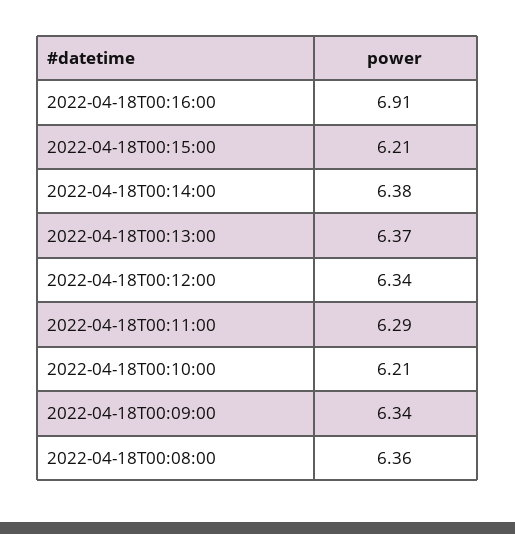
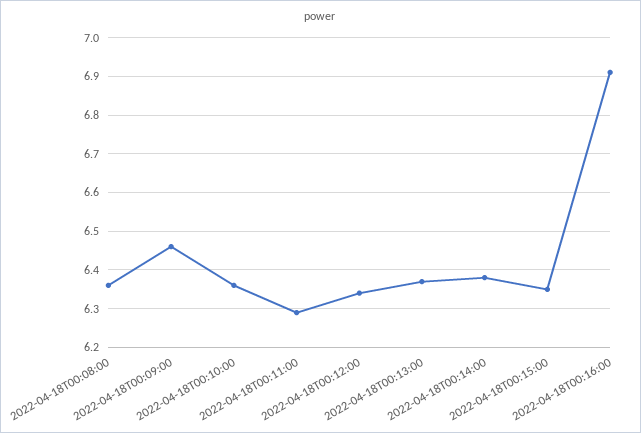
2022-04-18T00:15:00: 6.21 -> 6.35
2022-04-18T00:10:00: 6.21 -> 6.35
2022-04-18T00:09:00: 6.34 -> 6.45

